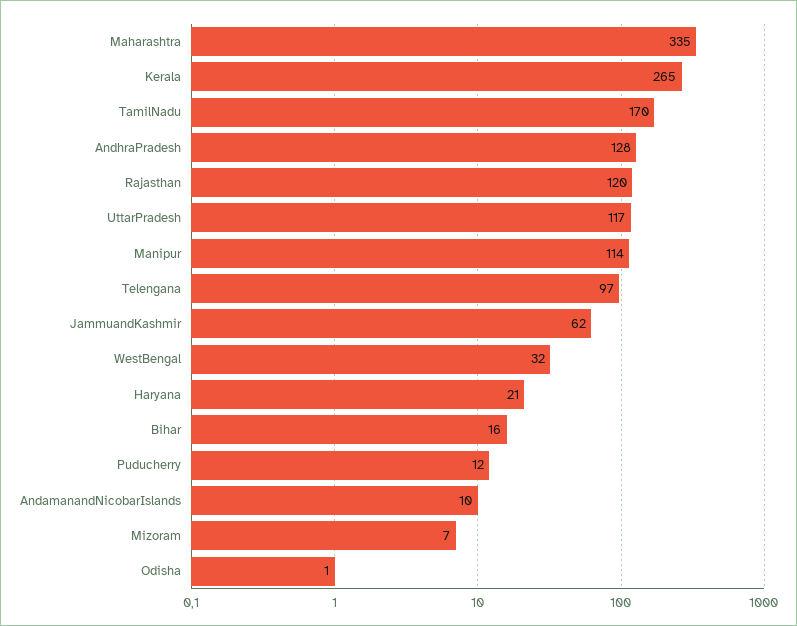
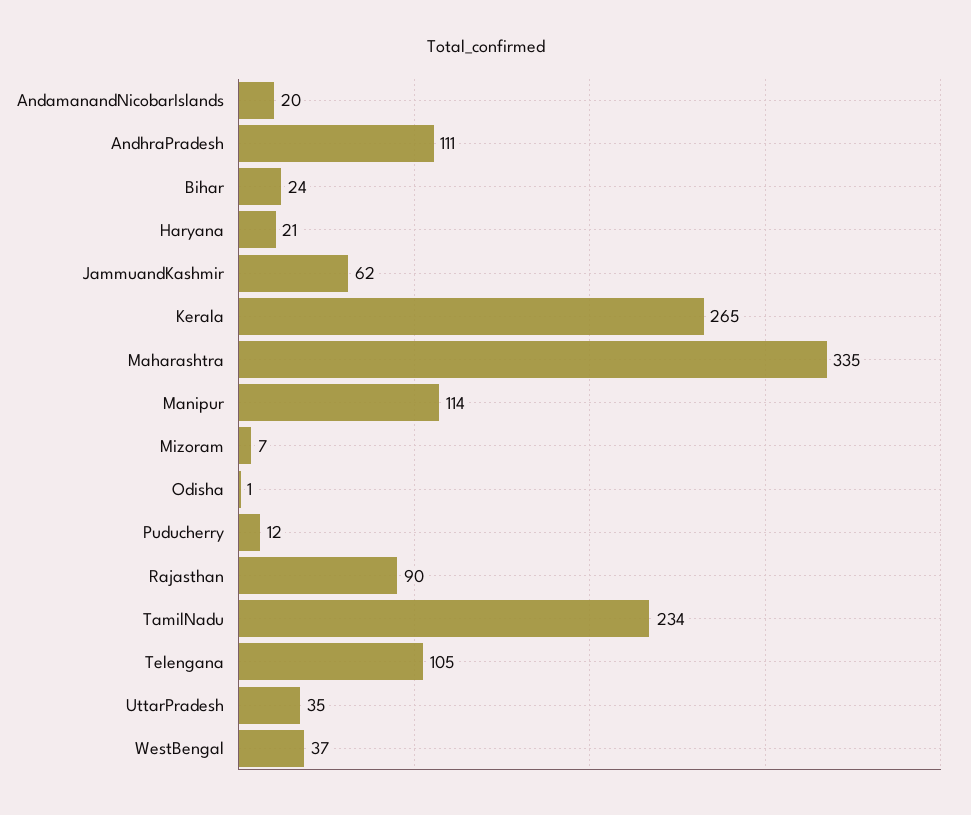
TamilNadu: 170 -> 234
AndhraPradesh: 128 -> 111
Rajasthan: 120 -> 90
UttarPradesh: 117 -> 35
Telengana: 97 -> 105
WestBengal: 32 -> 37
Bihar: 16 -> 24
AndamanandNicobarIslands: 10 -> 20

